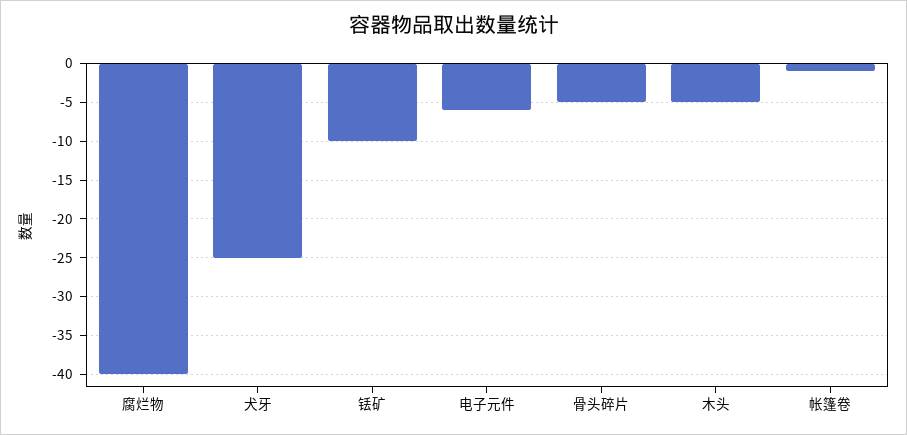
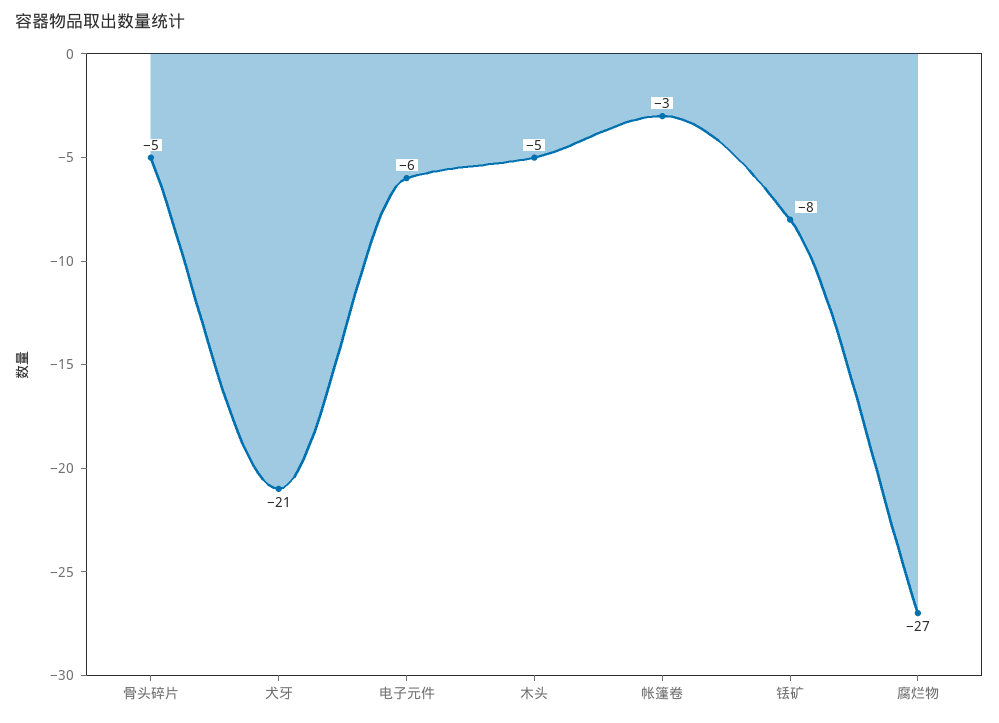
腐烂物: -40 -> -27
犬牙: -25 -> -21
铥矿: -10 -> -8
帐篷卷: -1 -> -3

